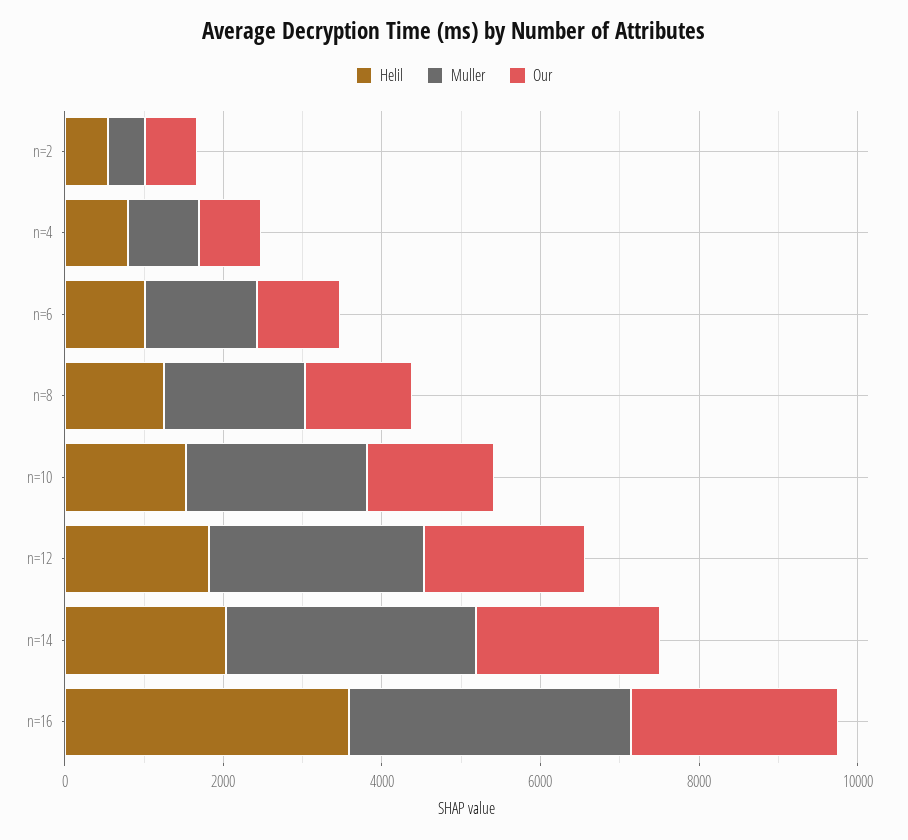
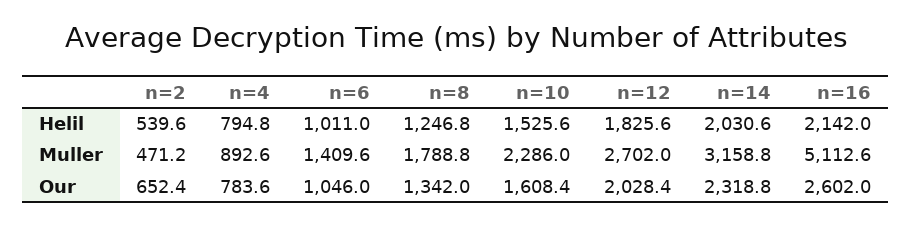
Helil, n=16: 3500 -> 2142
Muller, n=16: 3500 -> 5112.6

